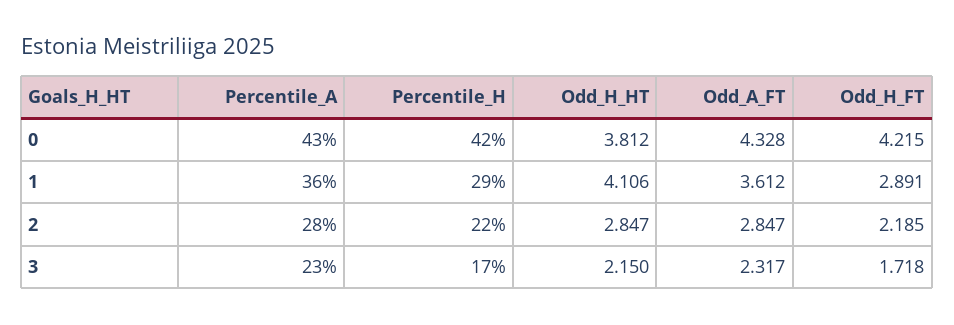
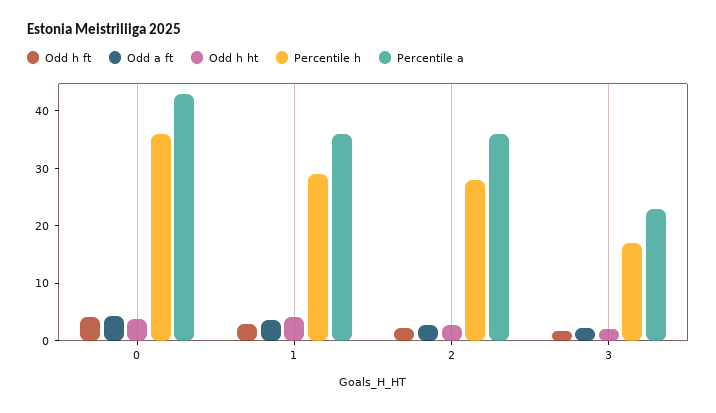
Percentile_H, 0: 42 -> 36
Percentile_A, 2: 28 -> 36
Percentile_H, 2: 22 -> 28

